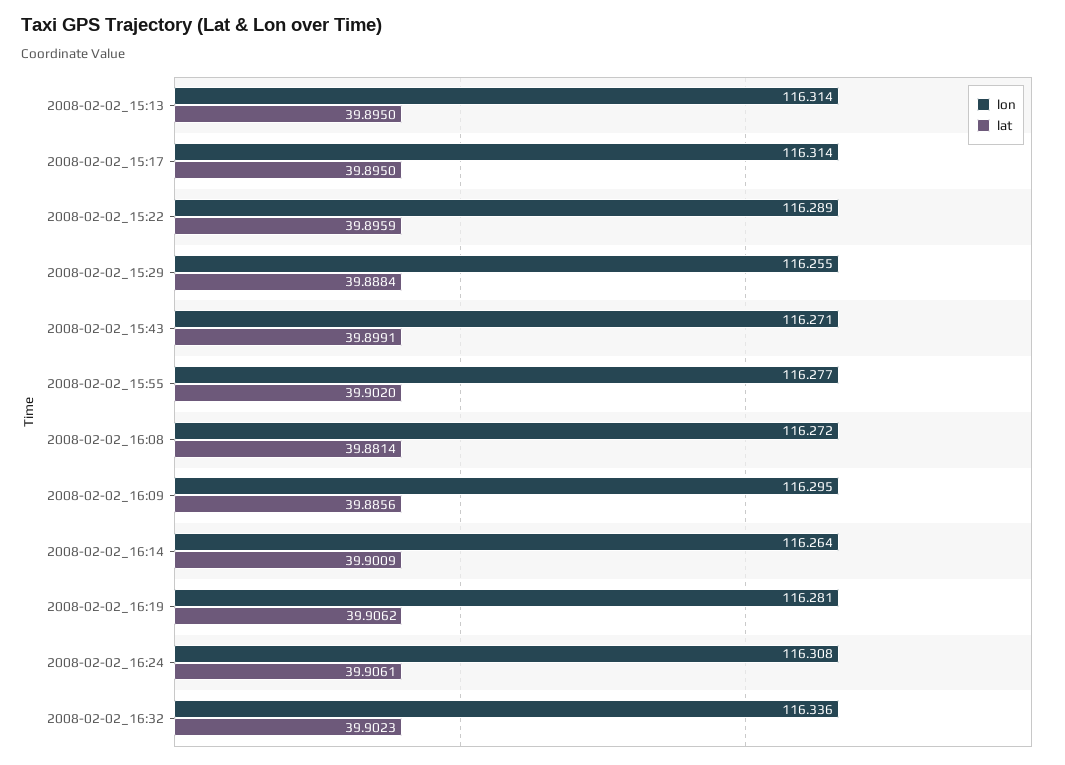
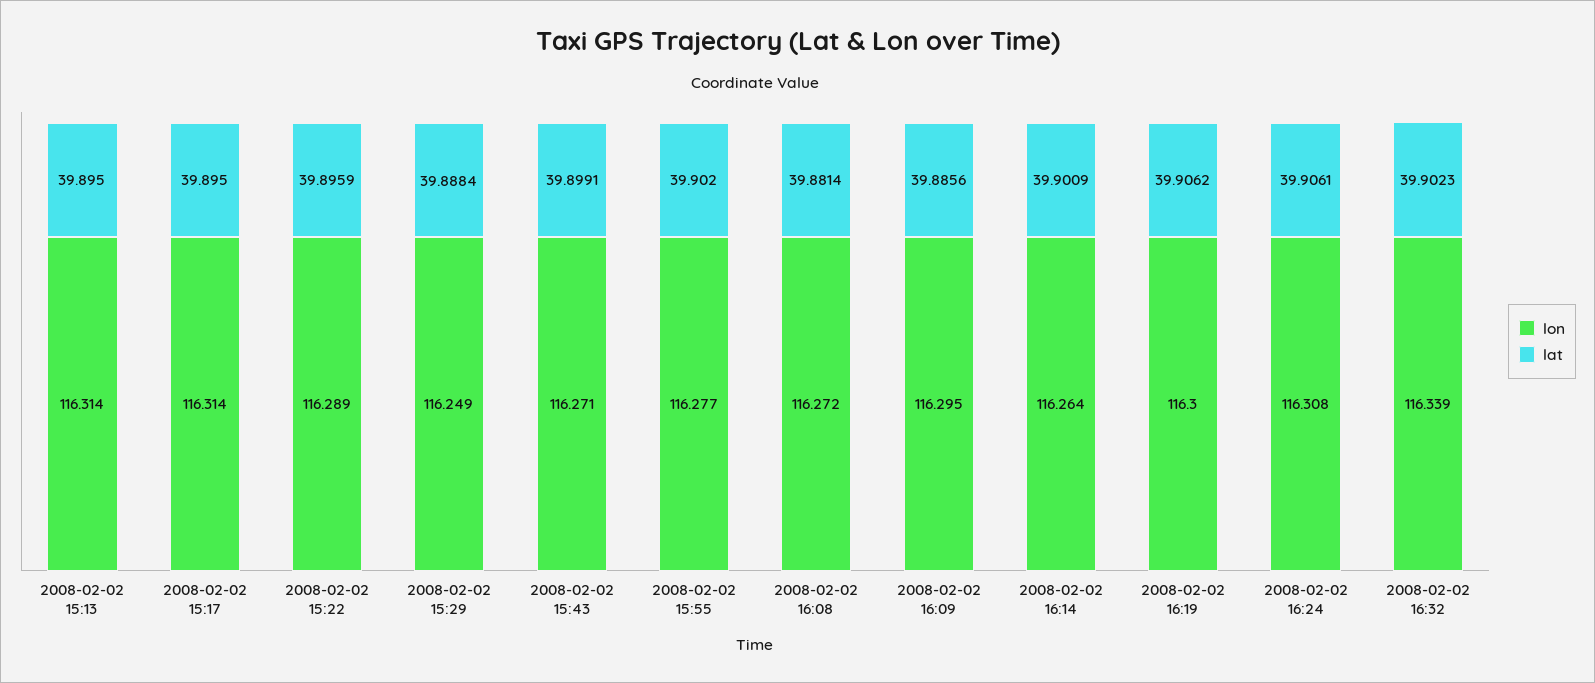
lon, 2008-02-02_15:29: 116.255 -> 116.249
lon, 2008-02-02_16:19: 116.281 -> 116.3
lon, 2008-02-02_16:32: 116.336 -> 116.339

